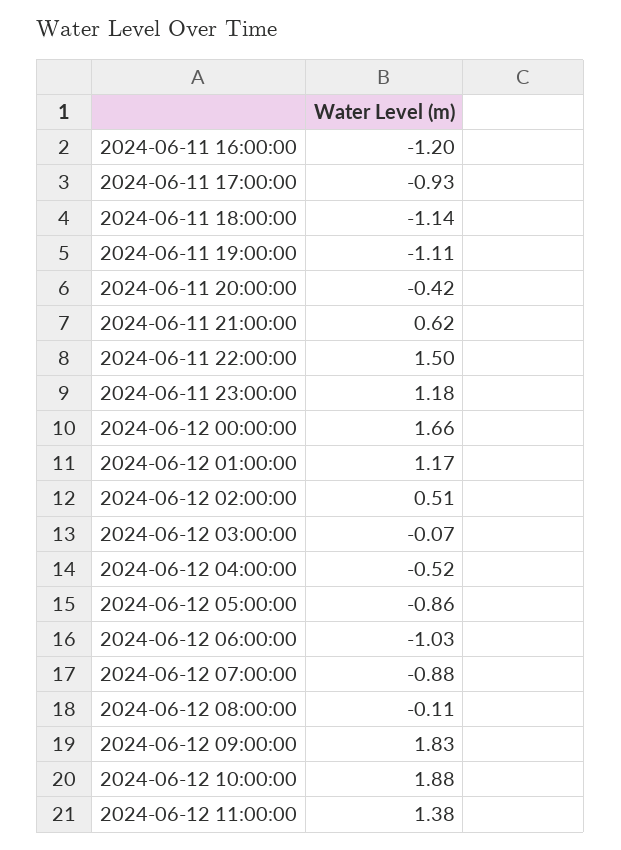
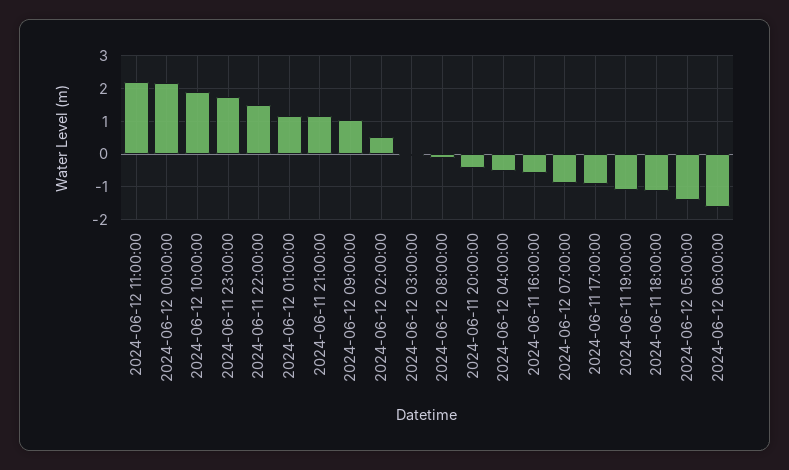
2024-06-11 16:00:00: -1.2 -> -0.6
2024-06-11 21:00:00: 0.62 -> 1.2
2024-06-11 23:00:00: 1.18 -> 1.8
2024-06-12 00:00:00: 1.66 -> 2.2
2024-06-12 05:00:00: -0.86 -> -1.4
2024-06-12 06:00:00: -1.03 -> -1.6
2024-06-12 09:00:00: 1.83 -> 1
2024-06-12 11:00:00: 1.38 -> 2.2

